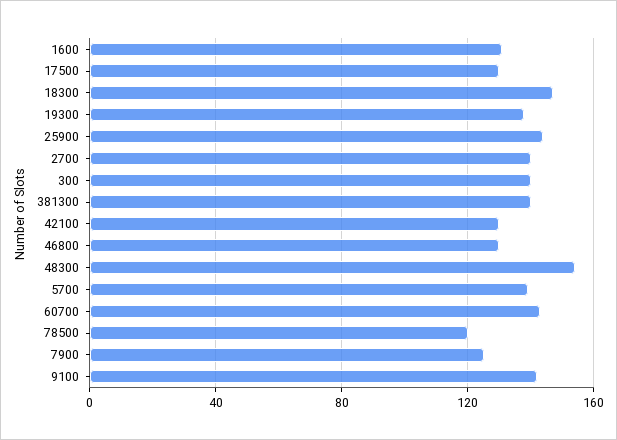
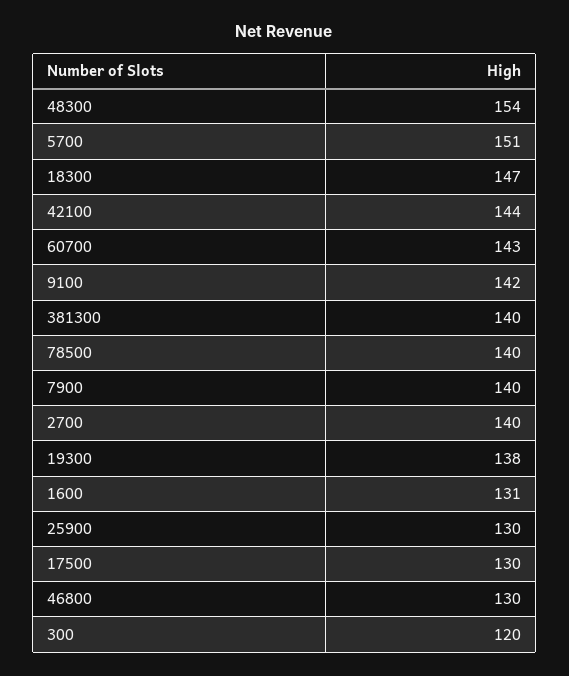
25900: 145 -> 130
300: 140 -> 120
42100: 130 -> 144
5700: 140 -> 151
78500: 120 -> 140
7900: 125 -> 140

